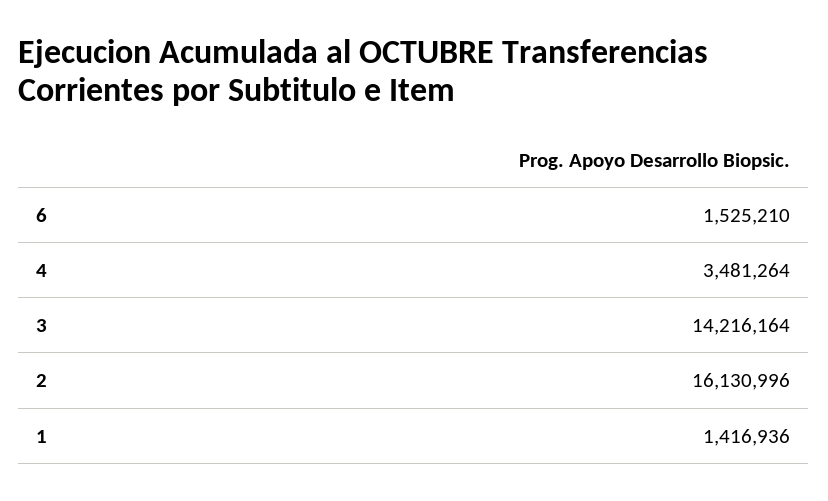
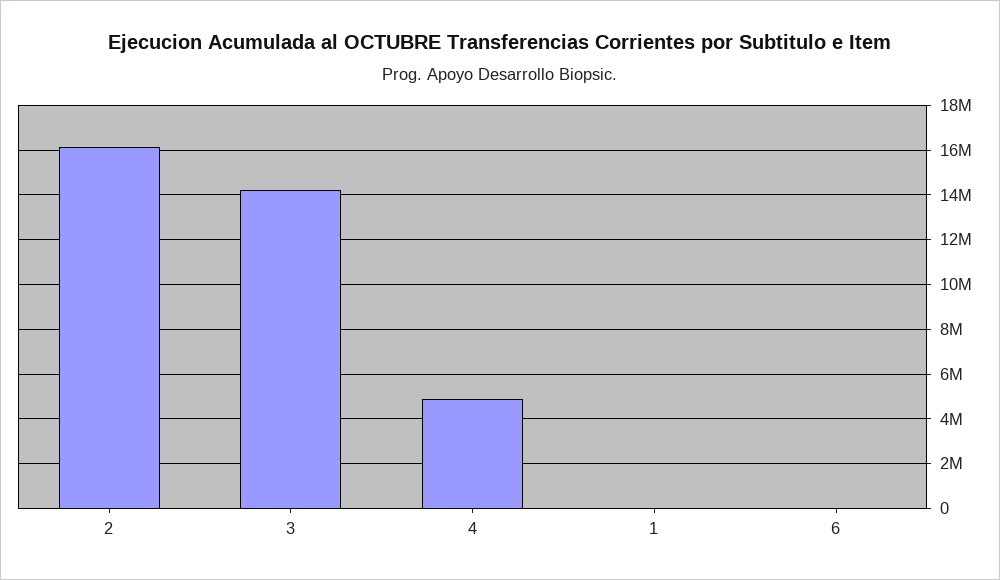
6: 1525210 -> 0
4: 3481264 -> 5000000
1: 1416936 -> 0

